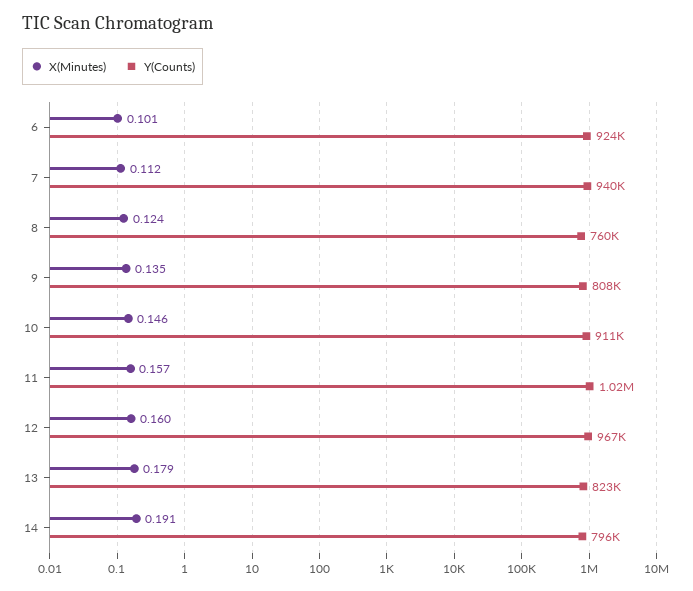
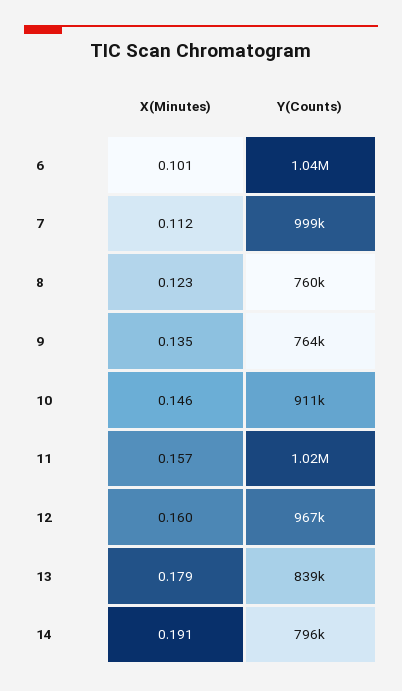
Y(Counts), 6: 924000 -> 1040000
Y(Counts), 7: 940000 -> 999000
X(Minutes), 8: 0.124 -> 0.123
Y(Counts), 9: 808000 -> 764000
Y(Counts), 13: 823000 -> 839000

